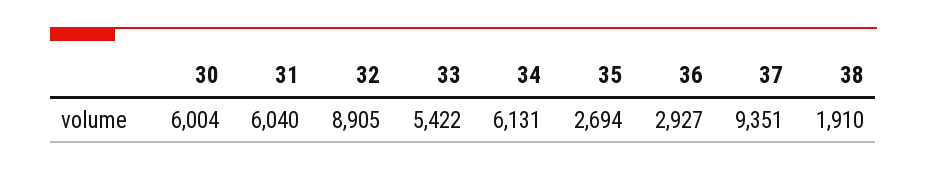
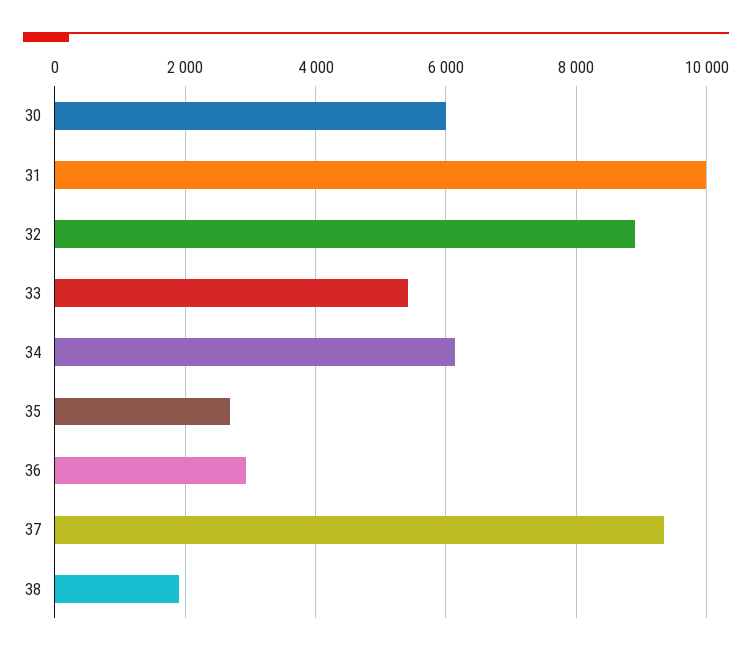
31: 6040 -> 10000

